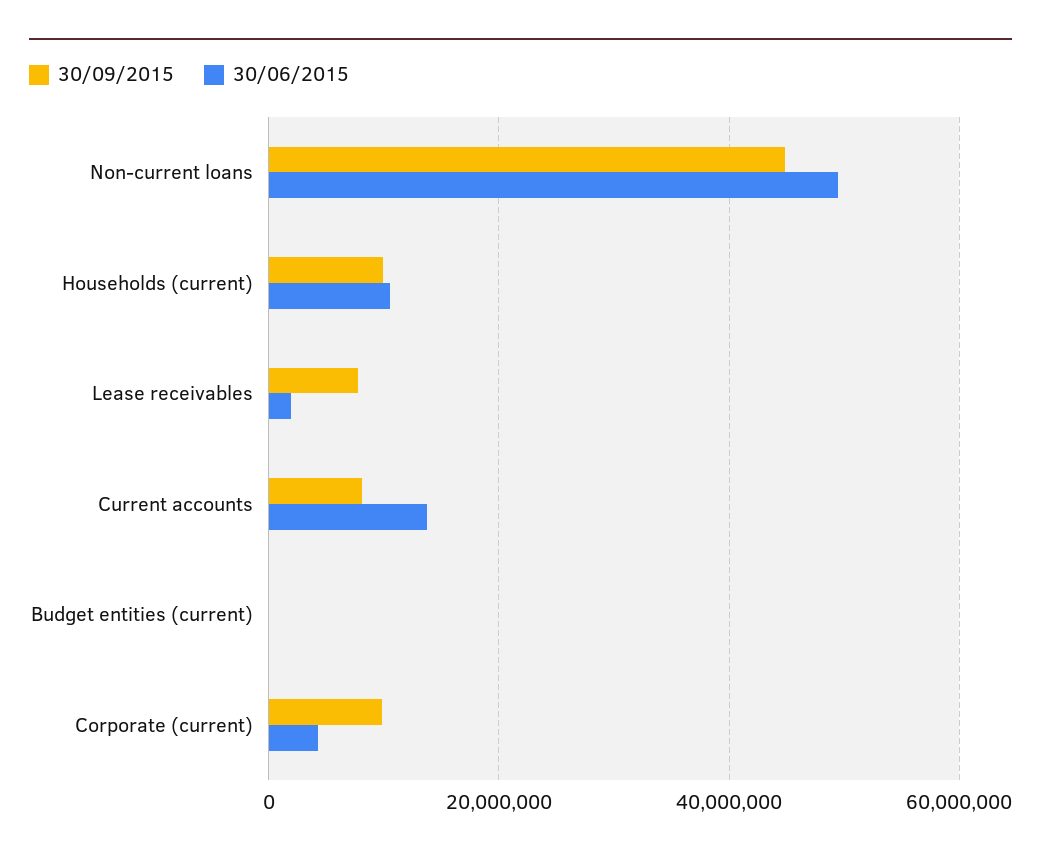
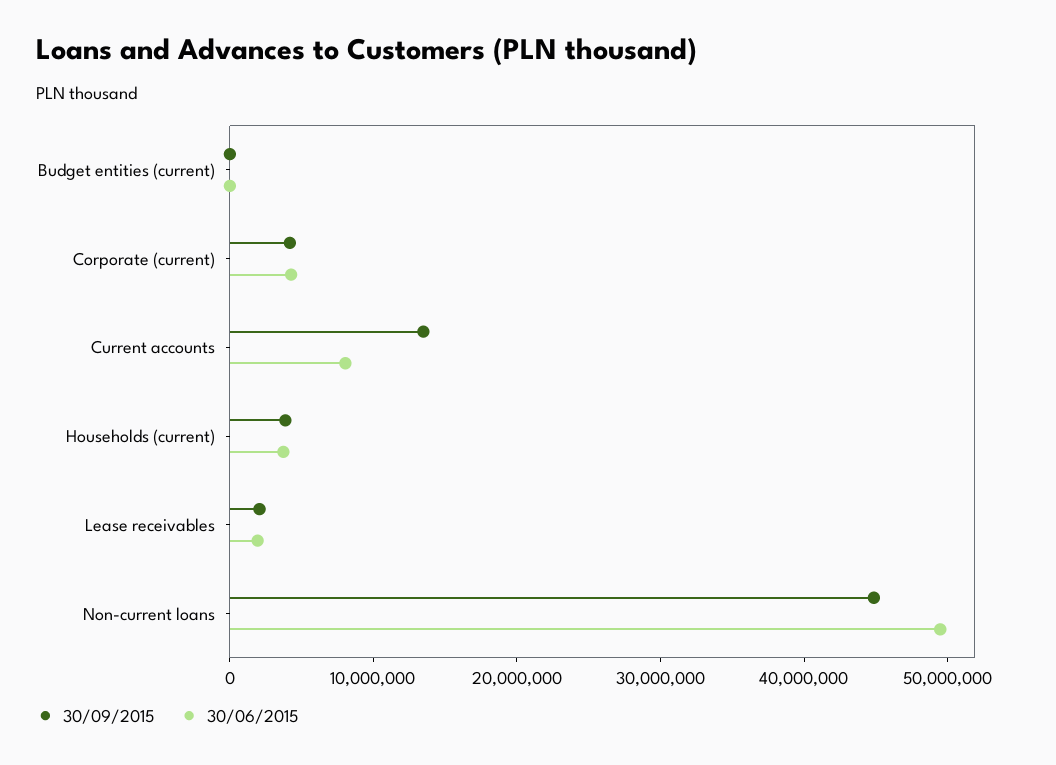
30/09/2015, Households (current): 10000000 -> 4000000
30/06/2015, Households (current): 10000000 -> 4000000
30/09/2015, Lease receivables: 8000000 -> 2000000
30/09/2015, Current accounts: 8000000 -> 14000000
30/06/2015, Current accounts: 14000000 -> 8000000
30/09/2015, Corporate (current): 10000000 -> 4000000

